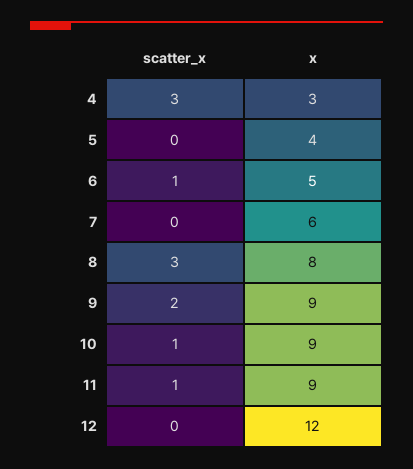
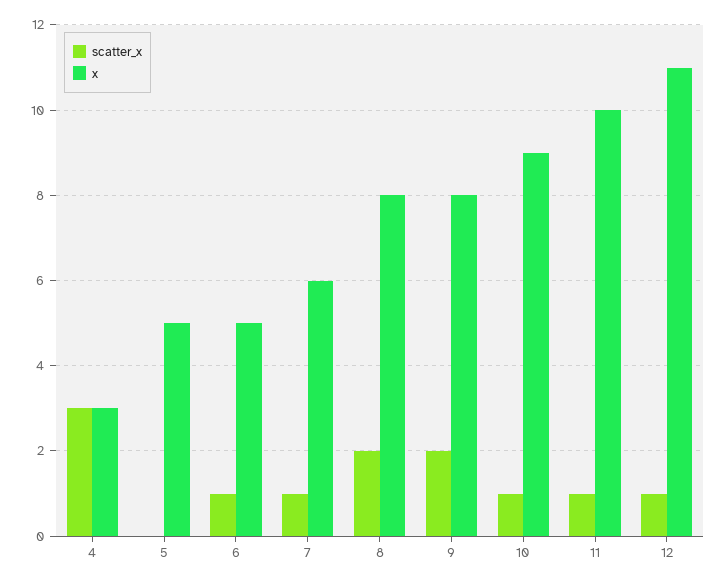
x, 5: 4 -> 5
scatter_x, 7: 0 -> 1
scatter_x, 8: 3 -> 2
x, 9: 9 -> 8
x, 11: 9 -> 10
scatter_x, 12: 0 -> 1
x, 12: 12 -> 11

